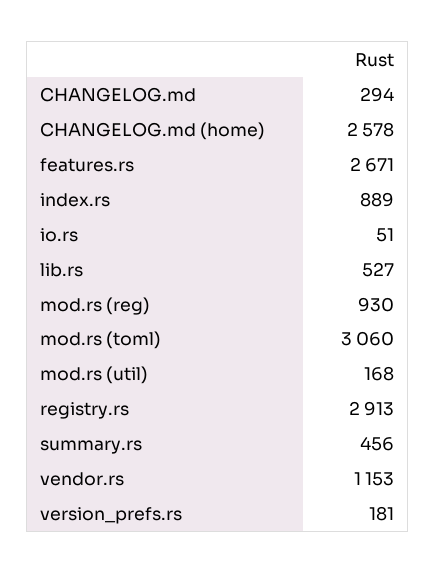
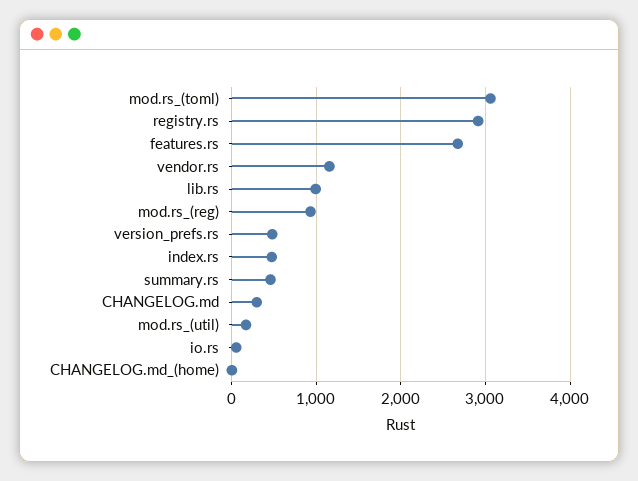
CHANGELOG.md (home): 2578 -> 0
index.rs: 889 -> 500
lib.rs: 527 -> 1000
version_prefs.rs: 181 -> 500

